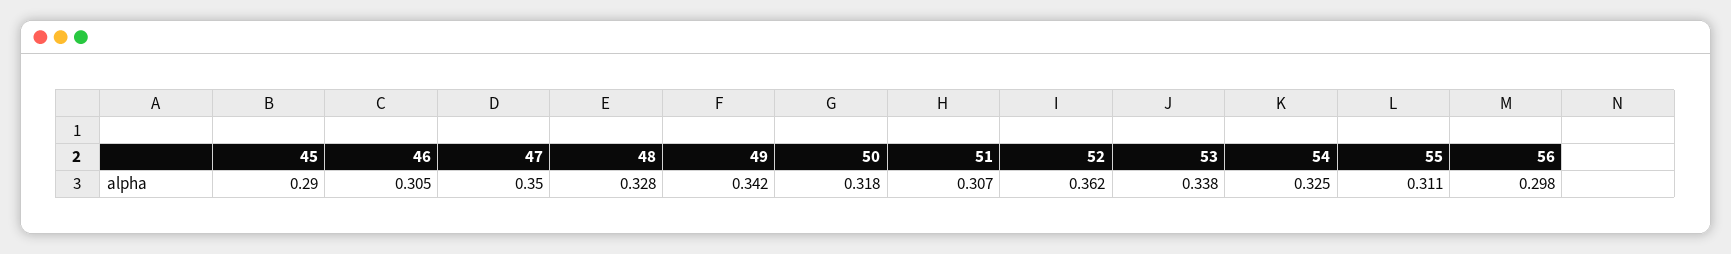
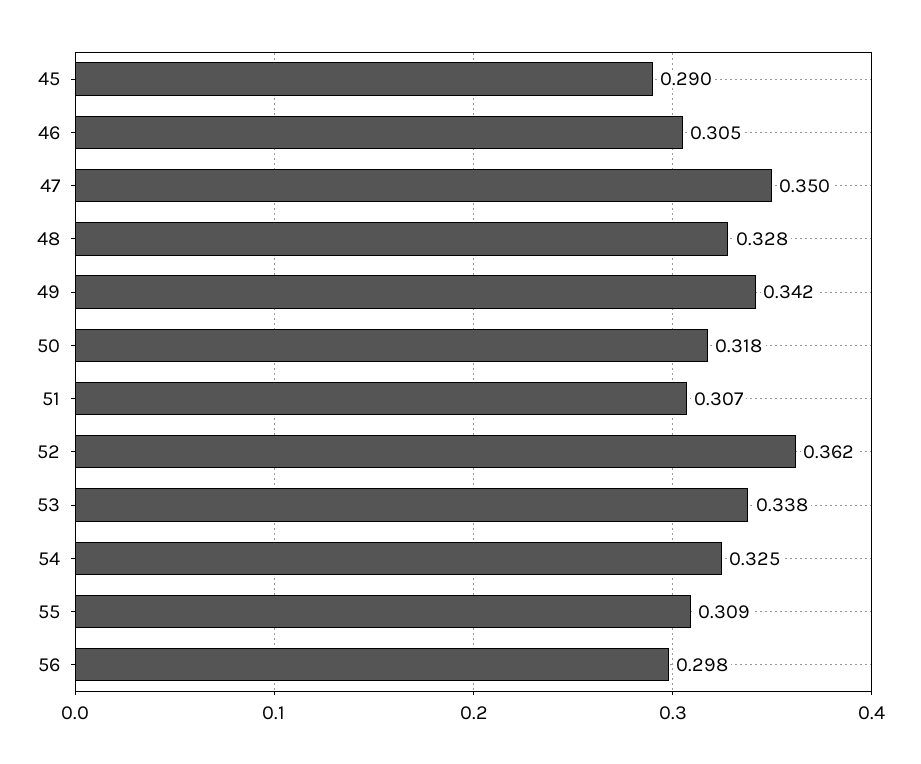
55: 0.311 -> 0.309

